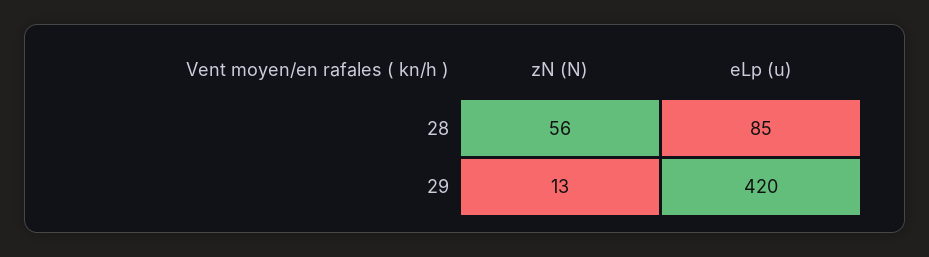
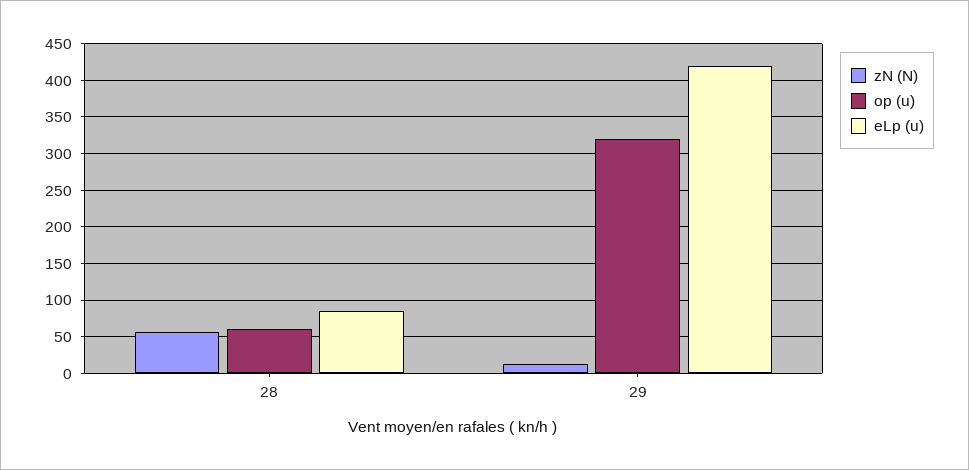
op (u), 28: none -> 60
op (u), 29: none -> 320

